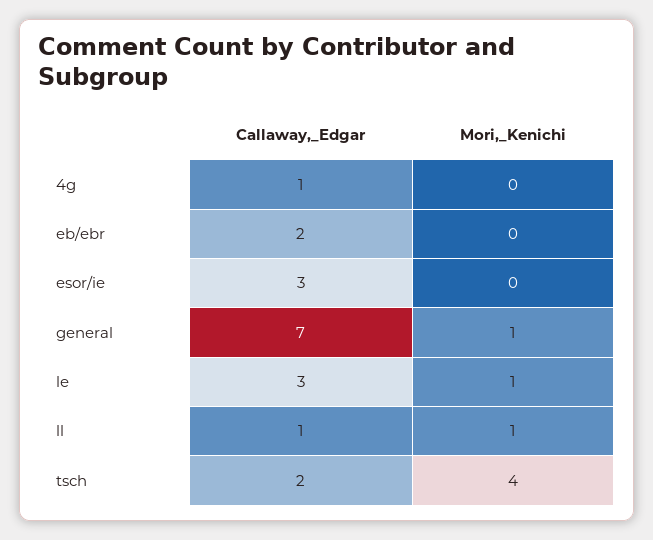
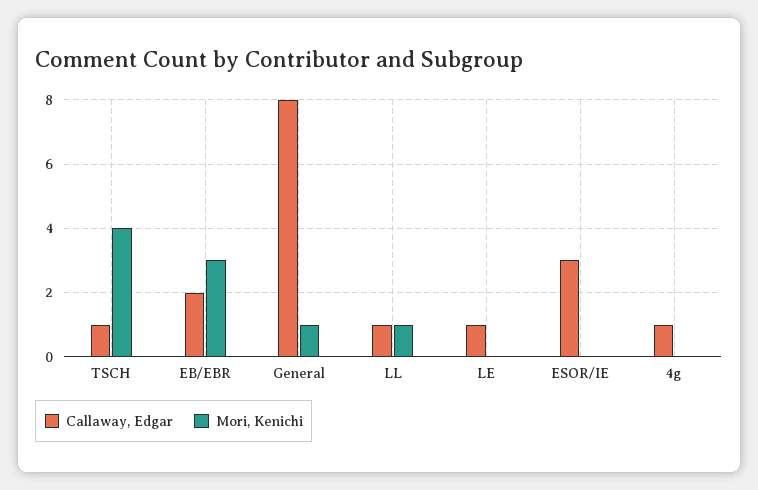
Mori,_Kenichi, eb/ebr: 0 -> 3
Callaway,_Edgar, general: 7 -> 8
Callaway,_Edgar, le: 3 -> 1
Mori,_Kenichi, le: 1 -> 0
Callaway,_Edgar, tsch: 2 -> 1

